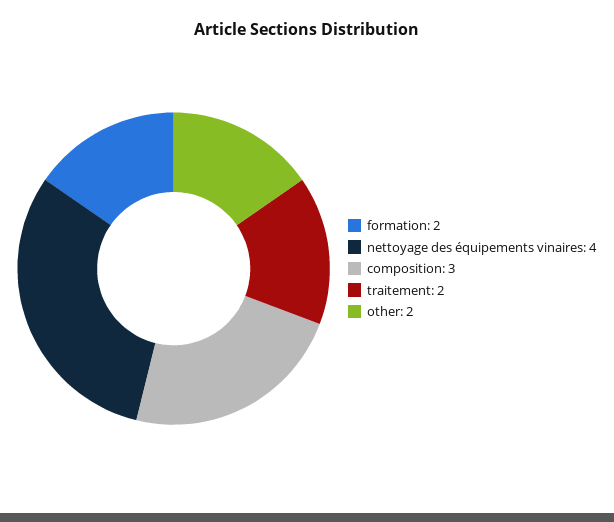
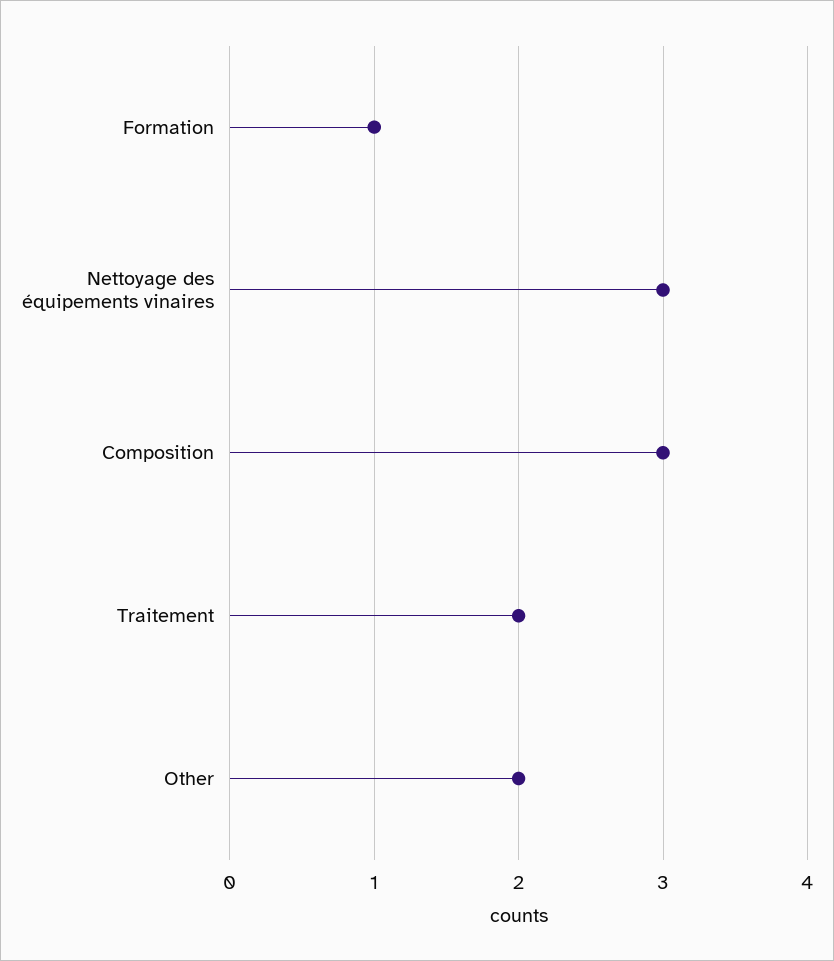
formation: 2 -> 1
nettoyage des équipements vinaires: 4 -> 3

